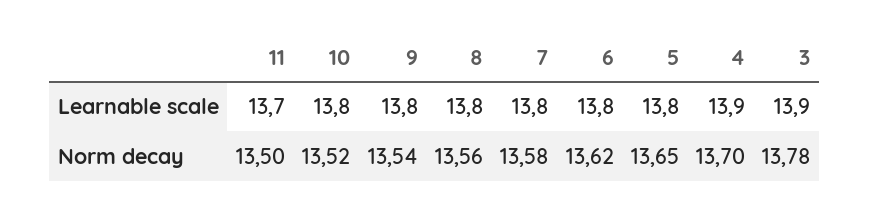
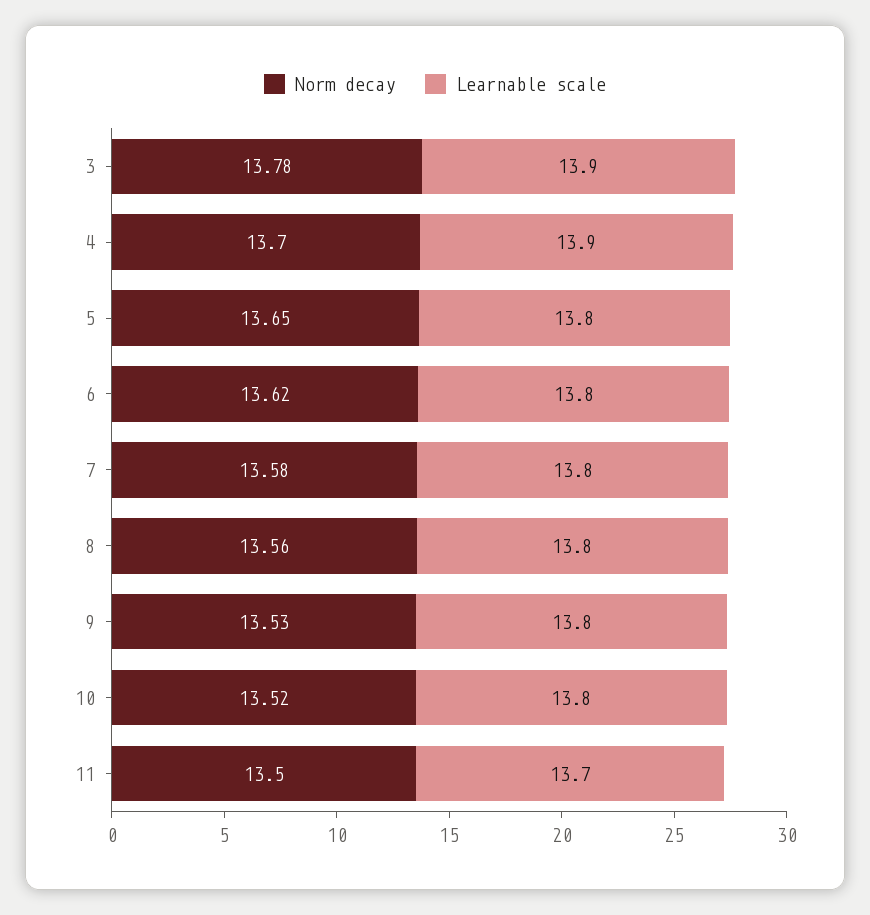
Norm decay, 9: 13.54 -> 13.53

